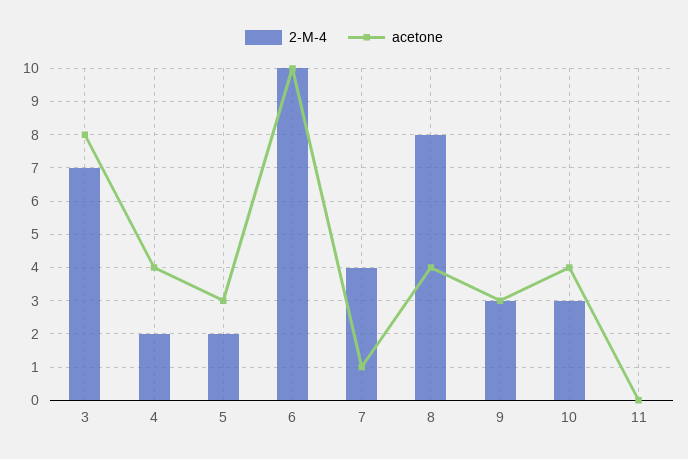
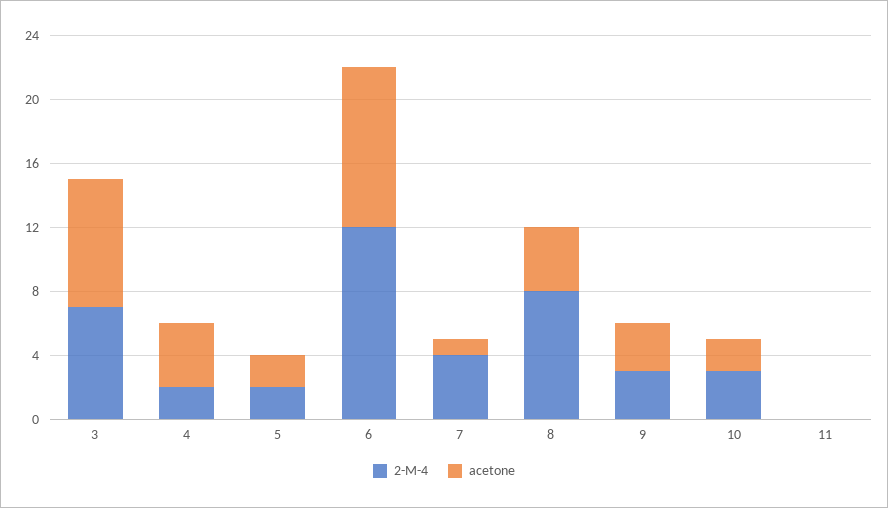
acetone, 5: 3 -> 2
2-M-4, 6: 10 -> 12
acetone, 10: 4 -> 2

